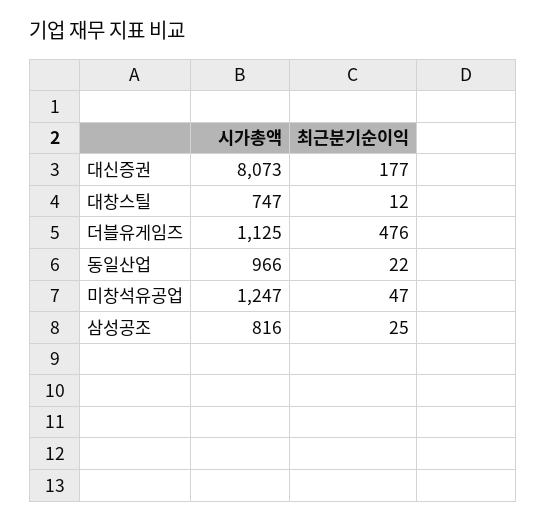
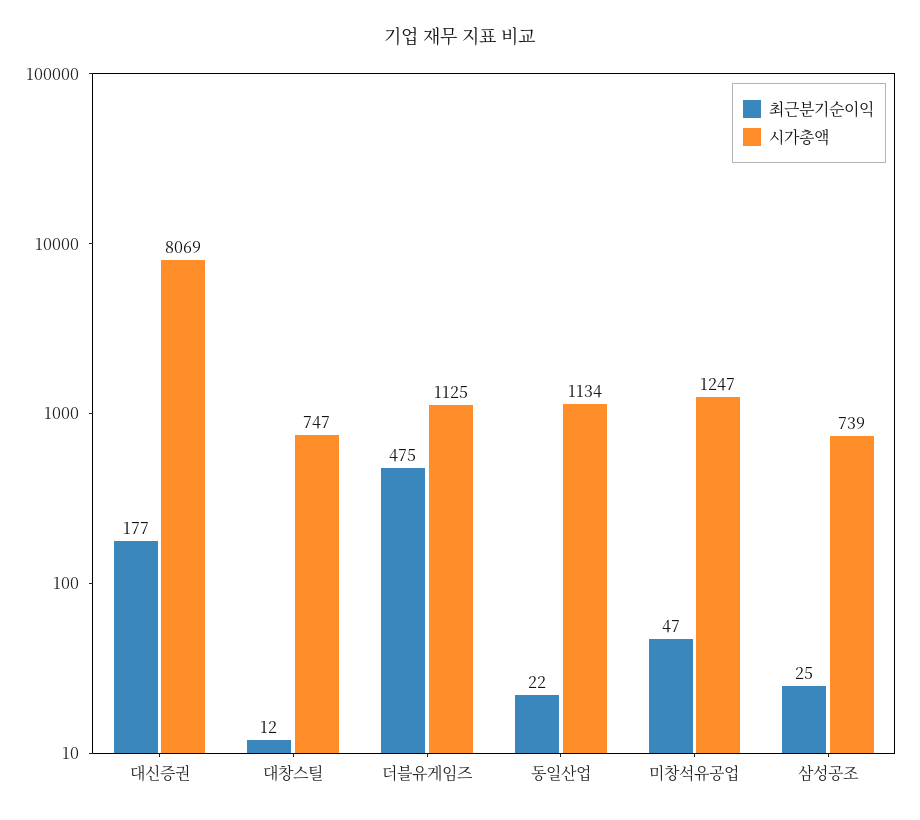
시가총액, 대신증권: 8073 -> 8069
최근분기순이익, 더블유게임즈: 476 -> 475
시가총액, 동일산업: 966 -> 1134
시가총액, 삼성공조: 816 -> 739

